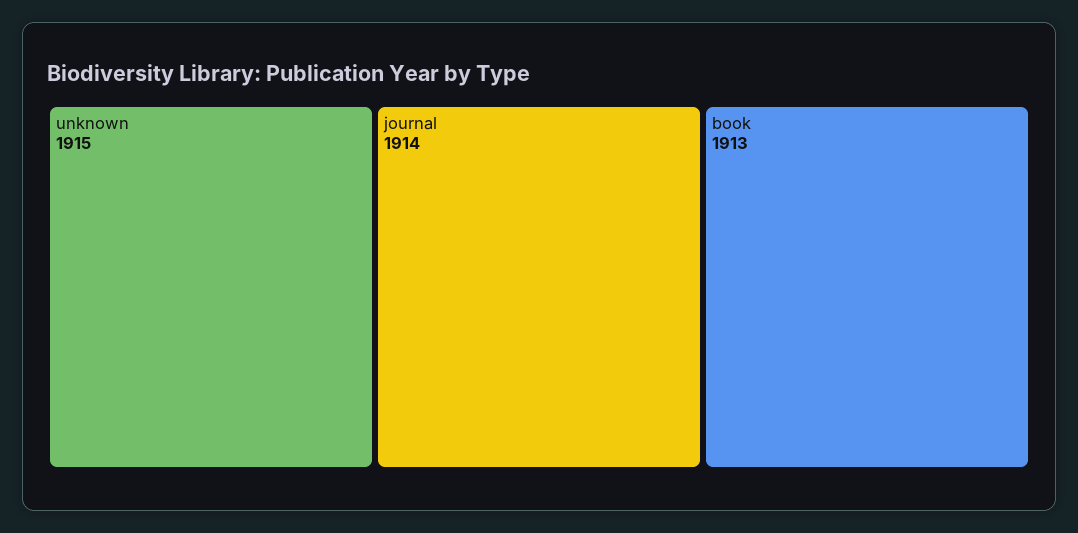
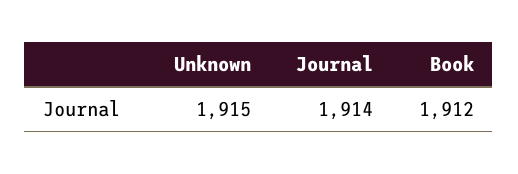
book: 1913 -> 1912

